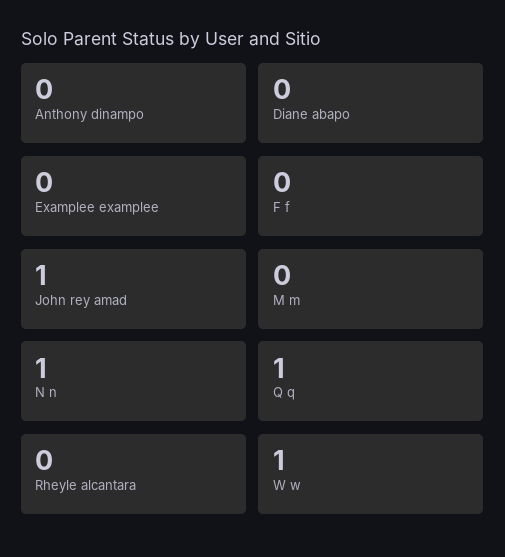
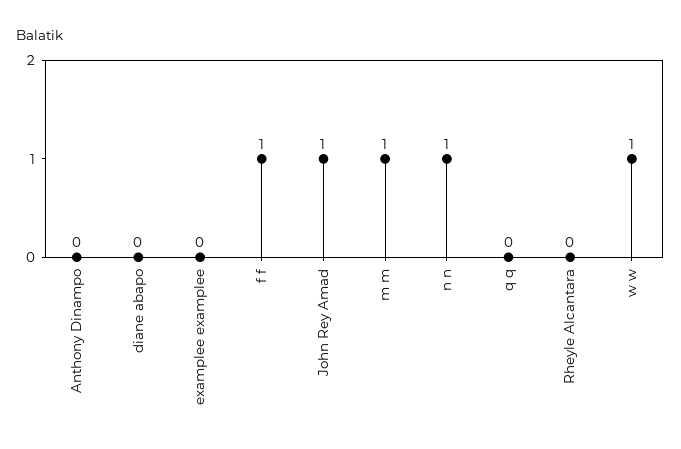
F f: 0 -> 1
M m: 0 -> 1
Q q: 1 -> 0

